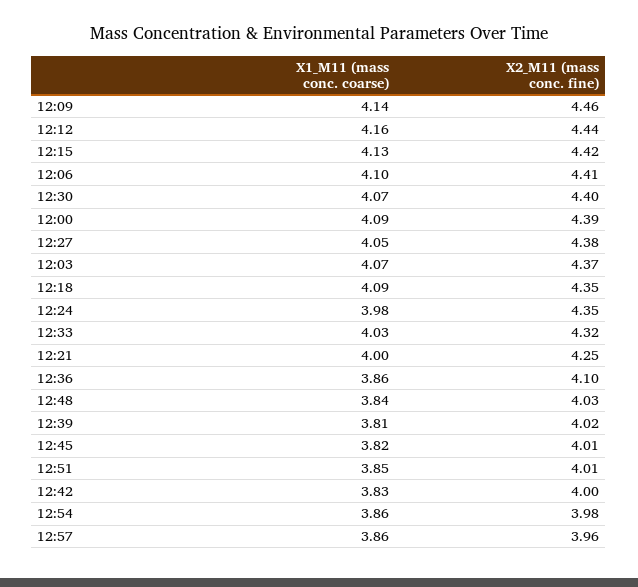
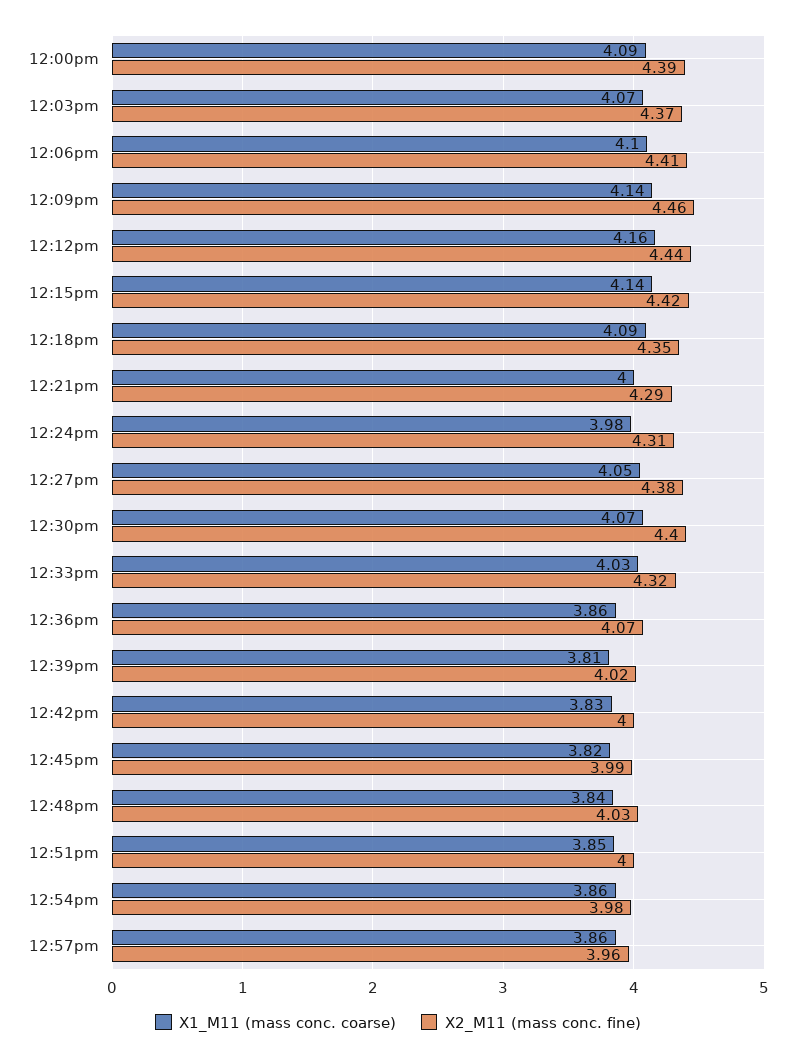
X1_M11 (mass conc. coarse), 12:15: 4.13 -> 4.14
X2_M11 (mass conc. fine), 12:24: 4.35 -> 4.31
X2_M11 (mass conc. fine), 12:21: 4.25 -> 4.29
X2_M11 (mass conc. fine), 12:36: 4.1 -> 4.07
X2_M11 (mass conc. fine), 12:45: 4.01 -> 3.99
X2_M11 (mass conc. fine), 12:51: 4.01 -> 4

